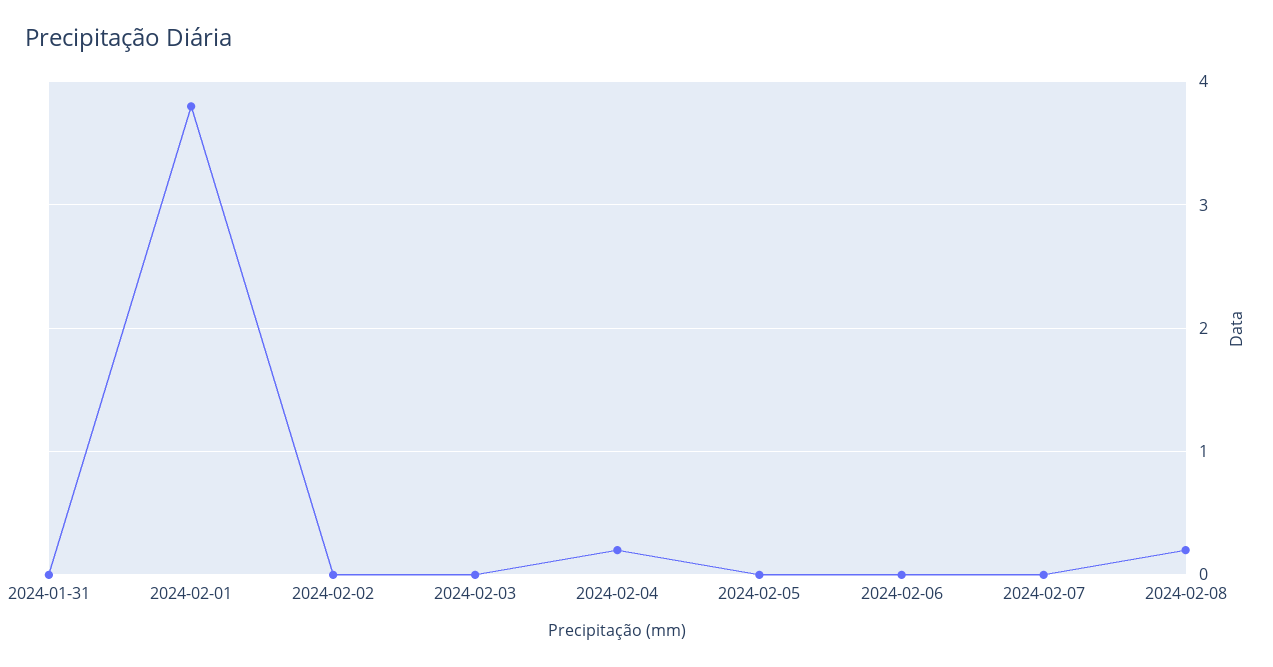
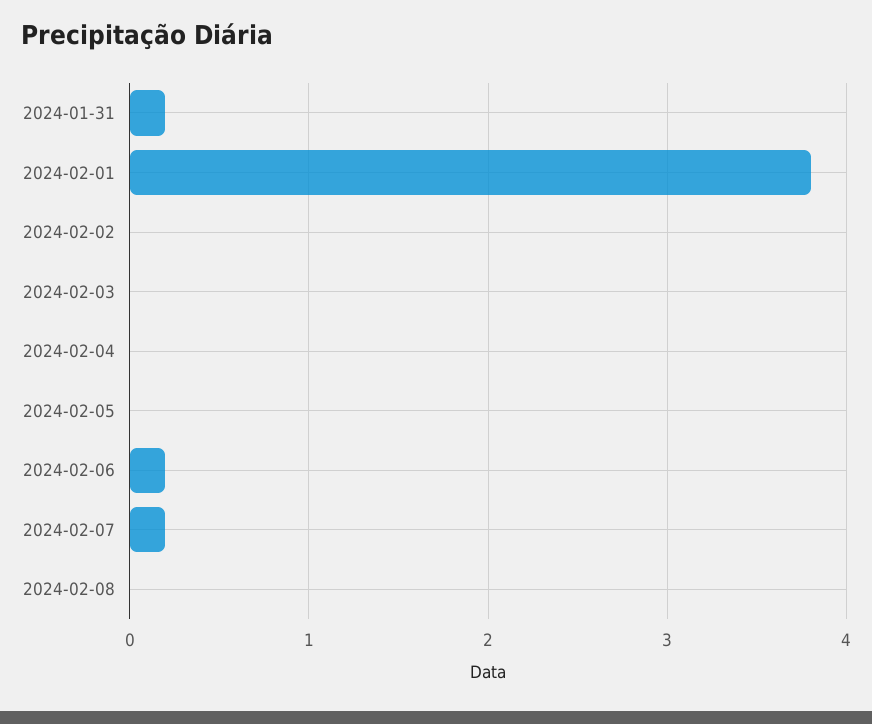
2024-01-31: 0 -> 0.2
2024-02-04: 0.2 -> 0
2024-02-06: 0 -> 0.2
2024-02-07: 0 -> 0.2
2024-02-08: 0.2 -> 0

